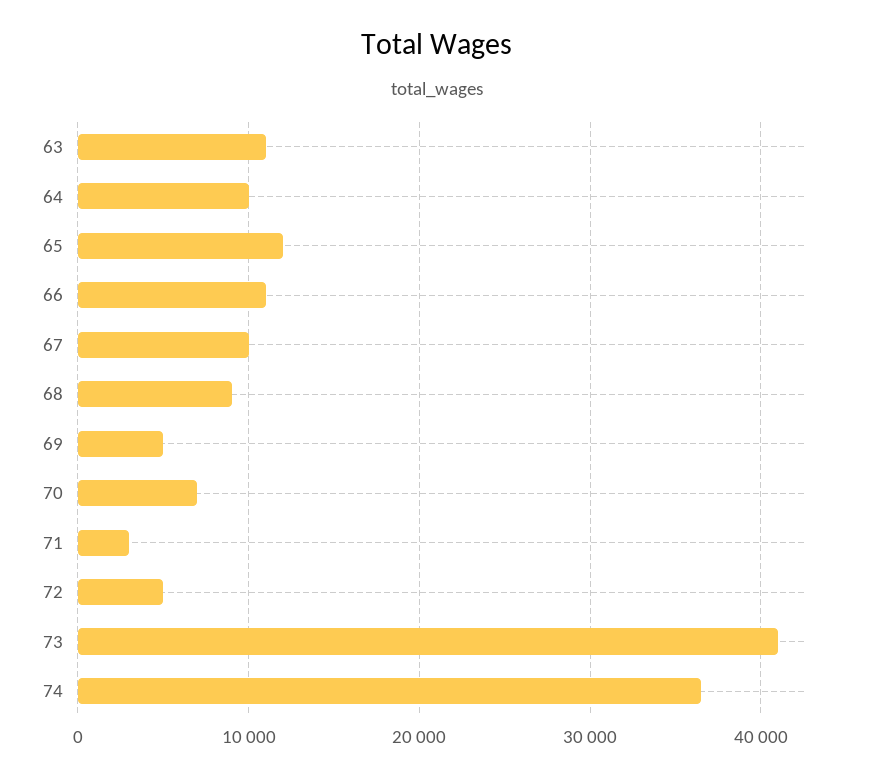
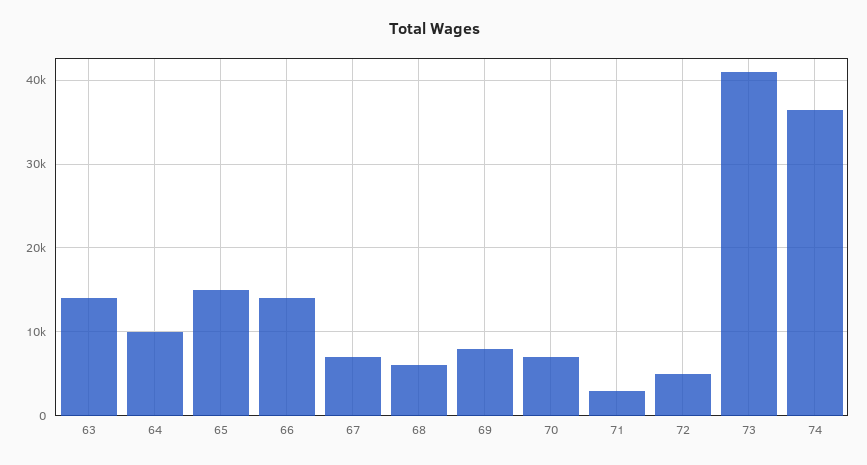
63: 11000 -> 14000
65: 12000 -> 15000
66: 11000 -> 14000
67: 10000 -> 7000
68: 9000 -> 6000
69: 5000 -> 8000

